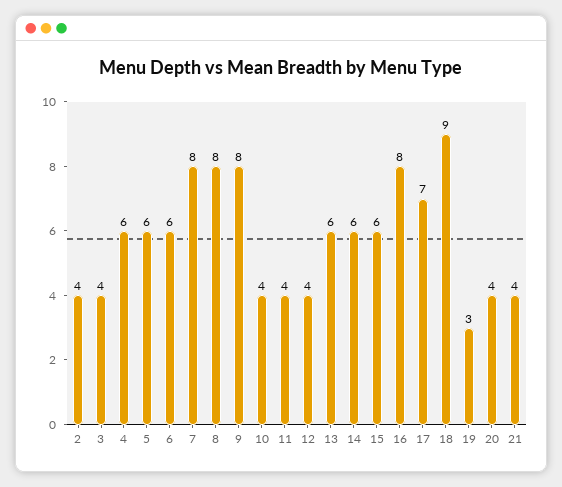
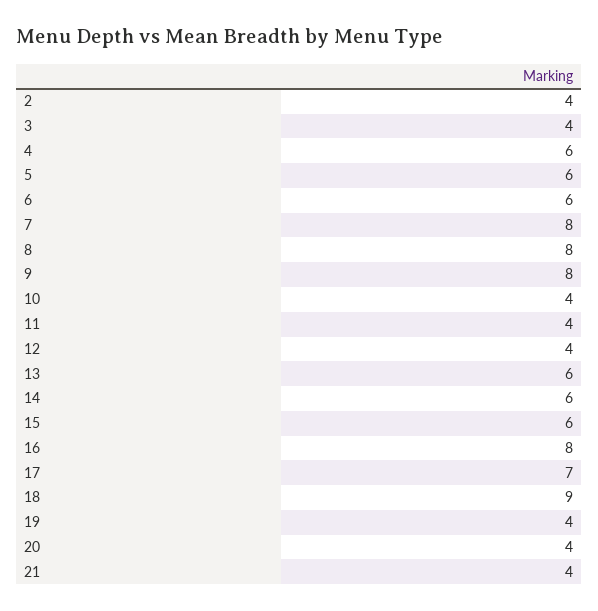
19: 3 -> 4

